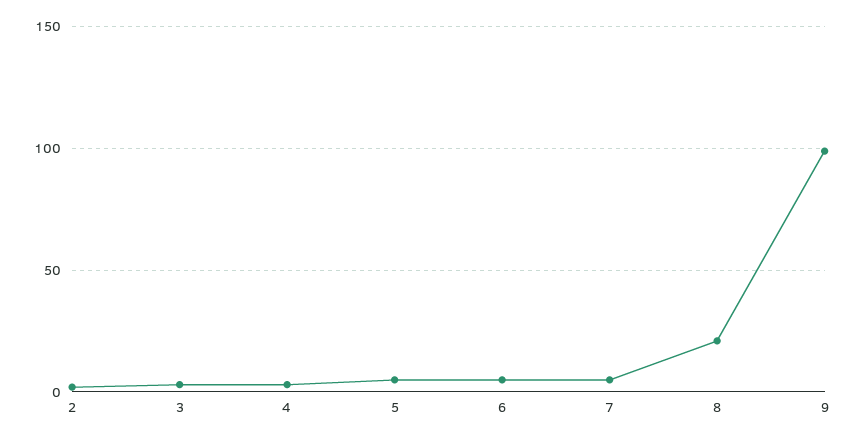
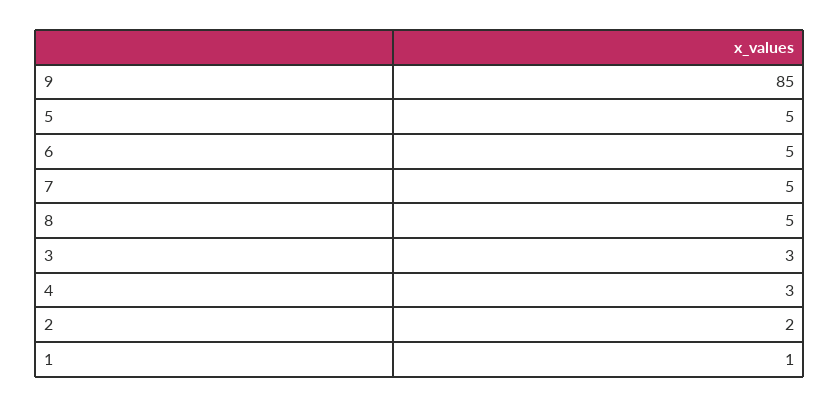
8: 20 -> 5
9: 100 -> 85
1: none -> 1

